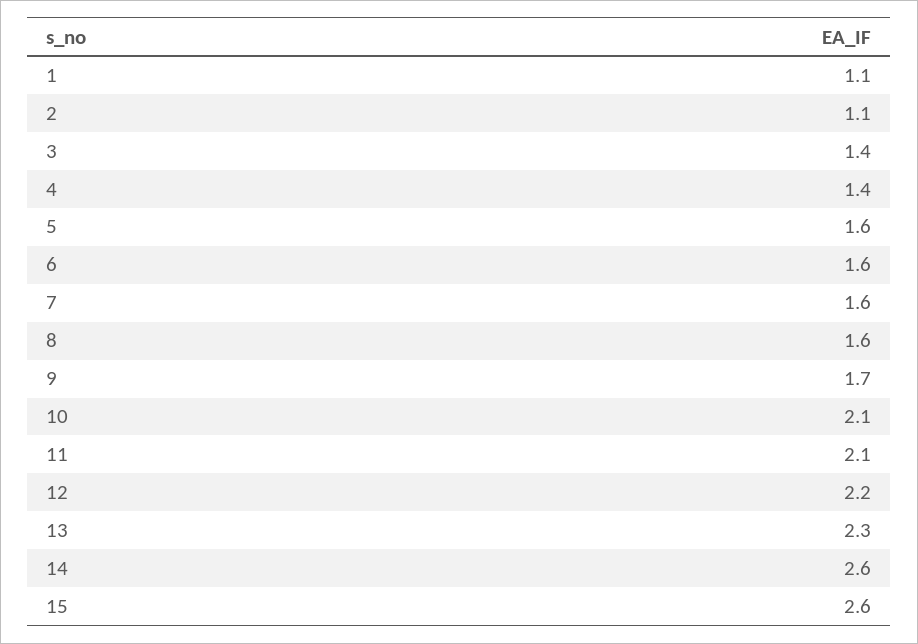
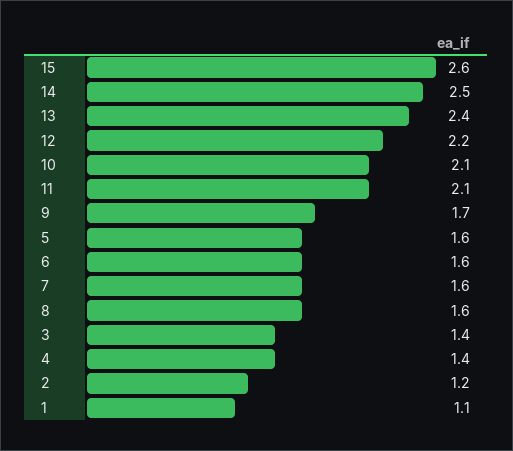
2: 1.1 -> 1.2
13: 2.3 -> 2.4
14: 2.6 -> 2.5

